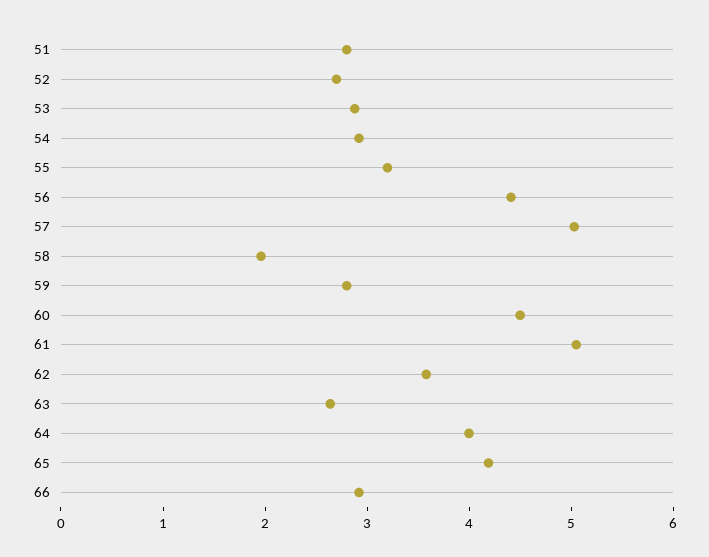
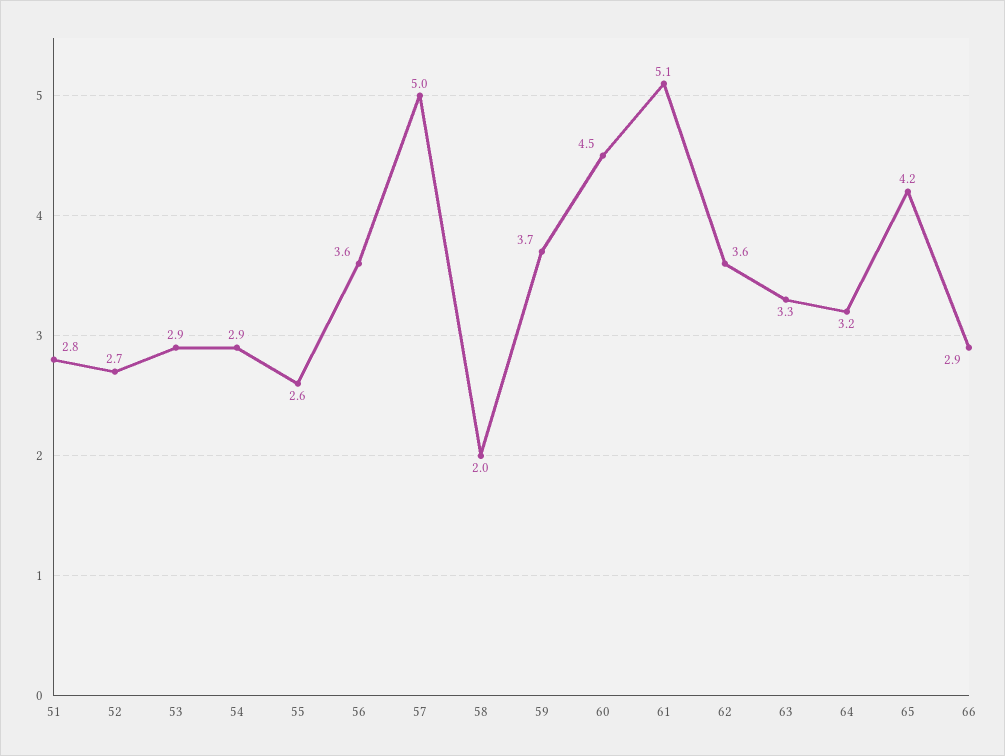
55: 3.2 -> 2.6
56: 4.4 -> 3.6
59: 2.8 -> 3.7
63: 2.6 -> 3.3
64: 4 -> 3.2

